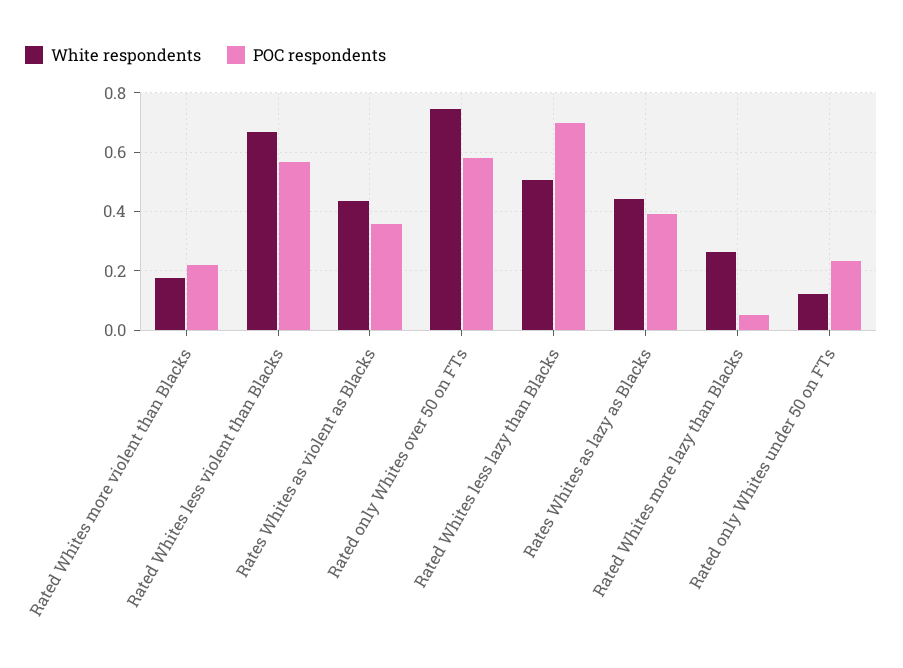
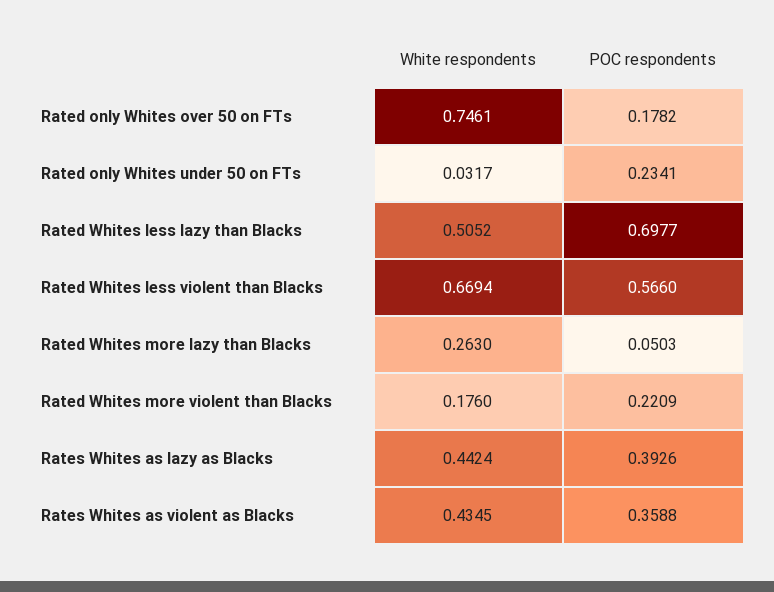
POC respondents, Rated only Whites over 50 on FTs: 0.575 -> 0.1782
White respondents, Rated only Whites under 50 on FTs: 0.125 -> 0.0317

